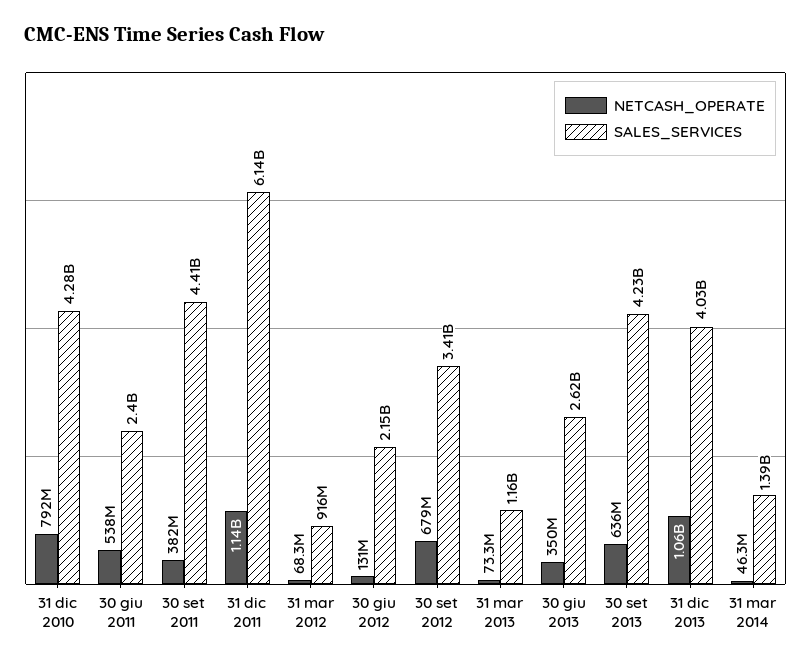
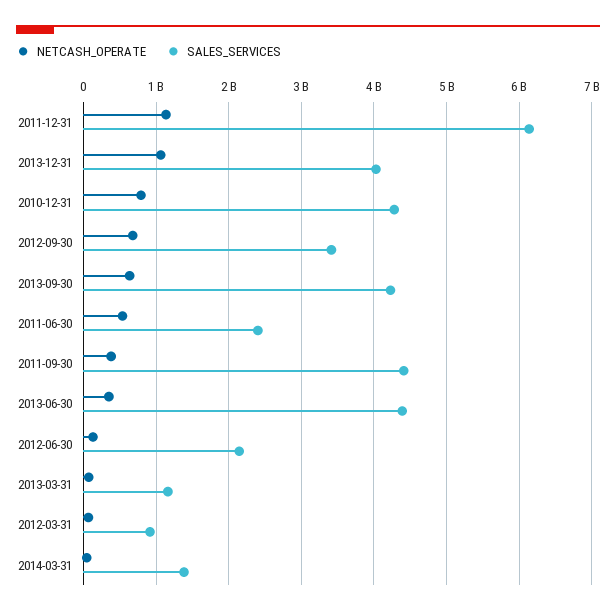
SALES_SERVICES, 30 giu 2013: 2620000000 -> 4400000000

